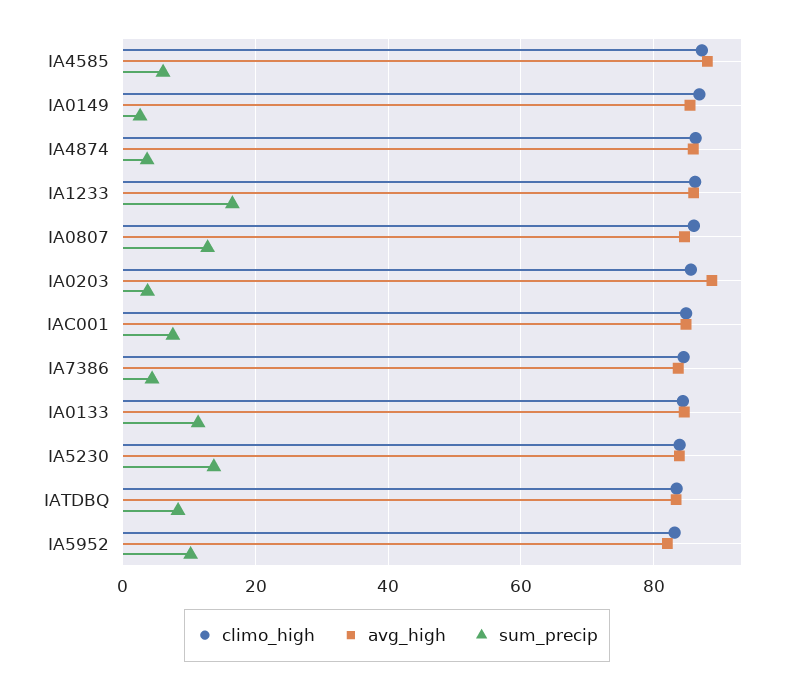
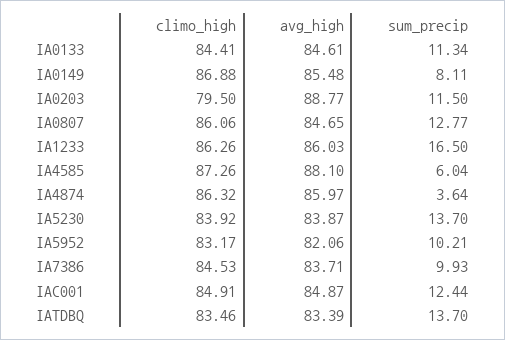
sum_precip, IA0149: 2 -> 8.11
climo_high, IA0203: 86 -> 79.5
sum_precip, IA0203: 4 -> 11.5
sum_precip, IAC001: 8 -> 12.44
sum_precip, IA7386: 4 -> 9.93
sum_precip, IATDBQ: 8 -> 13.7

